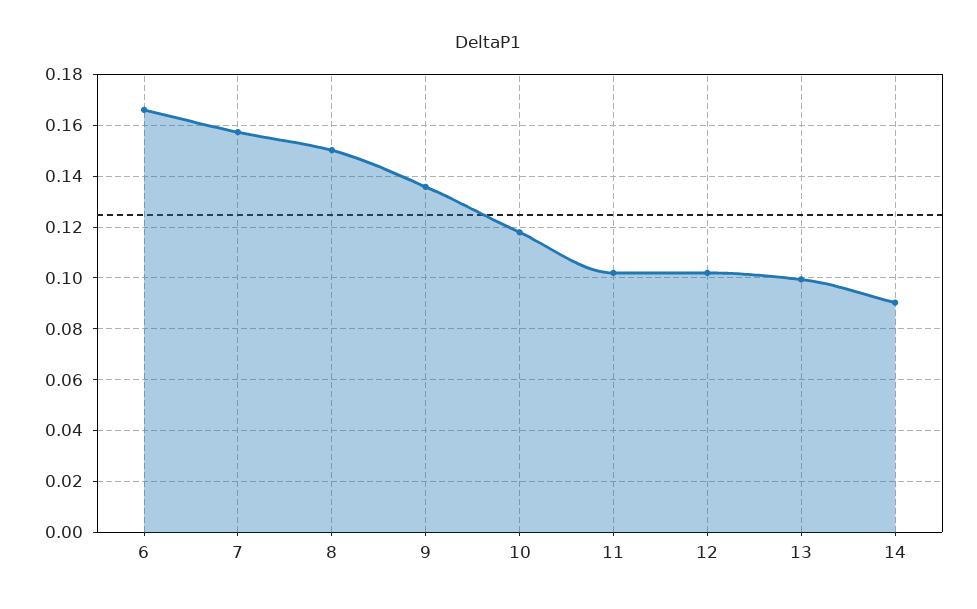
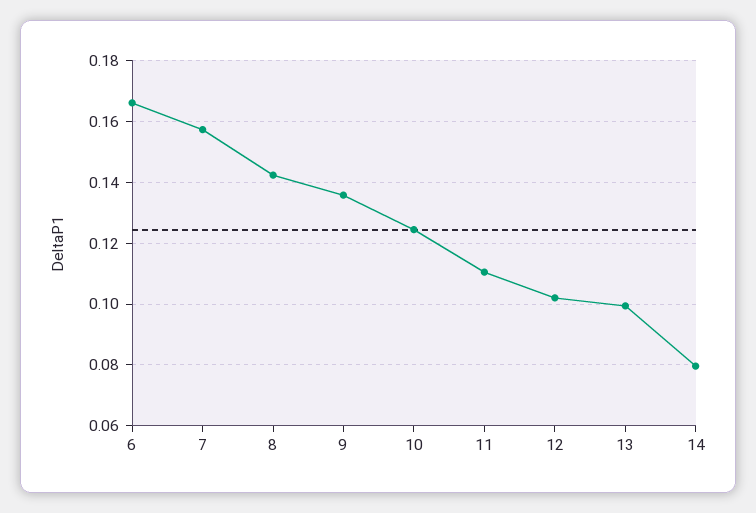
8: 0.15 -> 0.142
10: 0.1175 -> 0.124
11: 0.1025 -> 0.11
14: 0.09 -> 0.08

